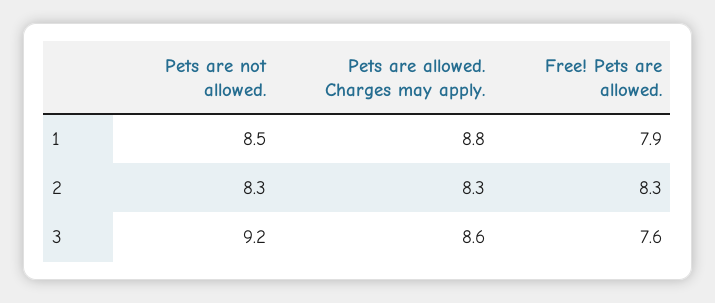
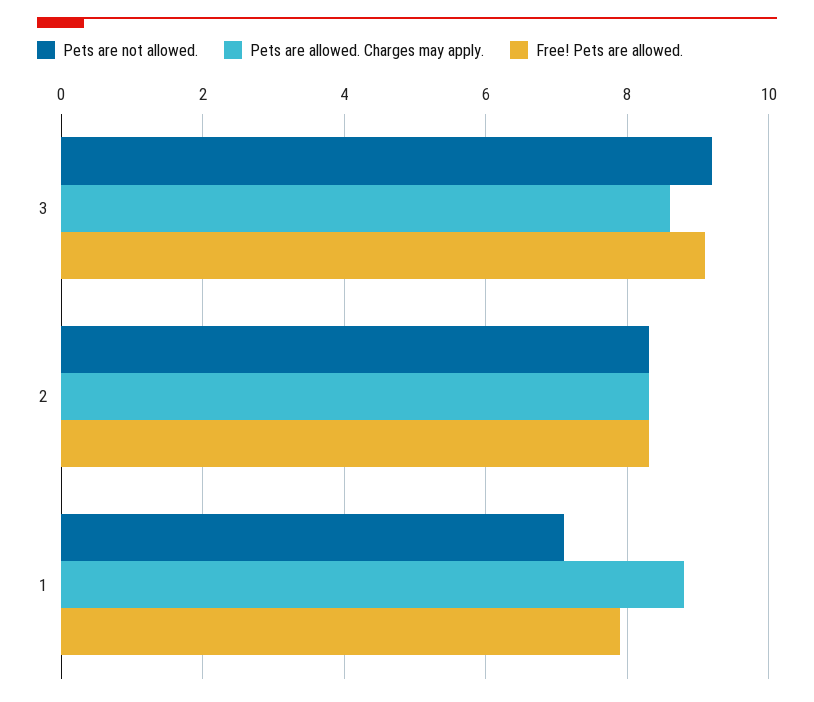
Pets are not allowed., 1: 8.5 -> 7
Free! Pets are allowed., 3: 7.6 -> 9

